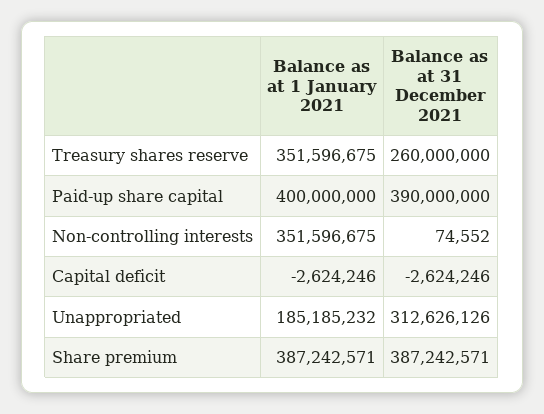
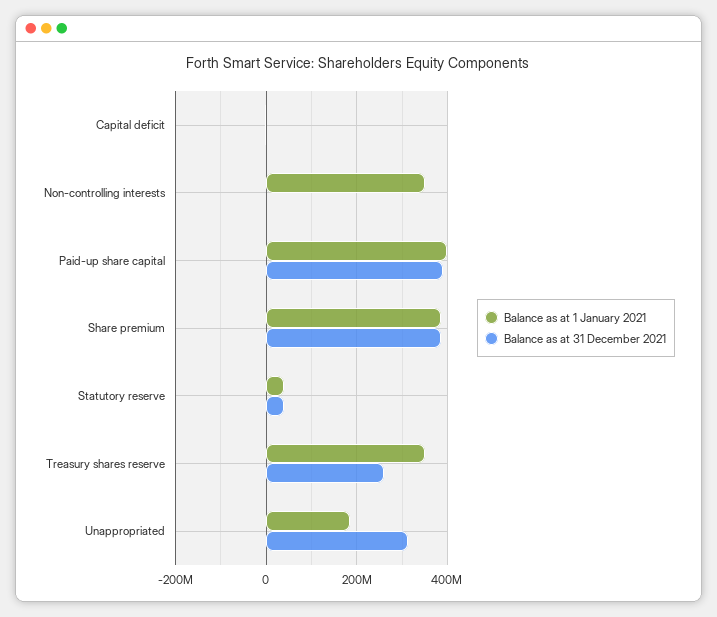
Balance as at 1 January 2021, Statutory reserve: none -> 40000000
Balance as at 31 December 2021, Statutory reserve: none -> 40000000

